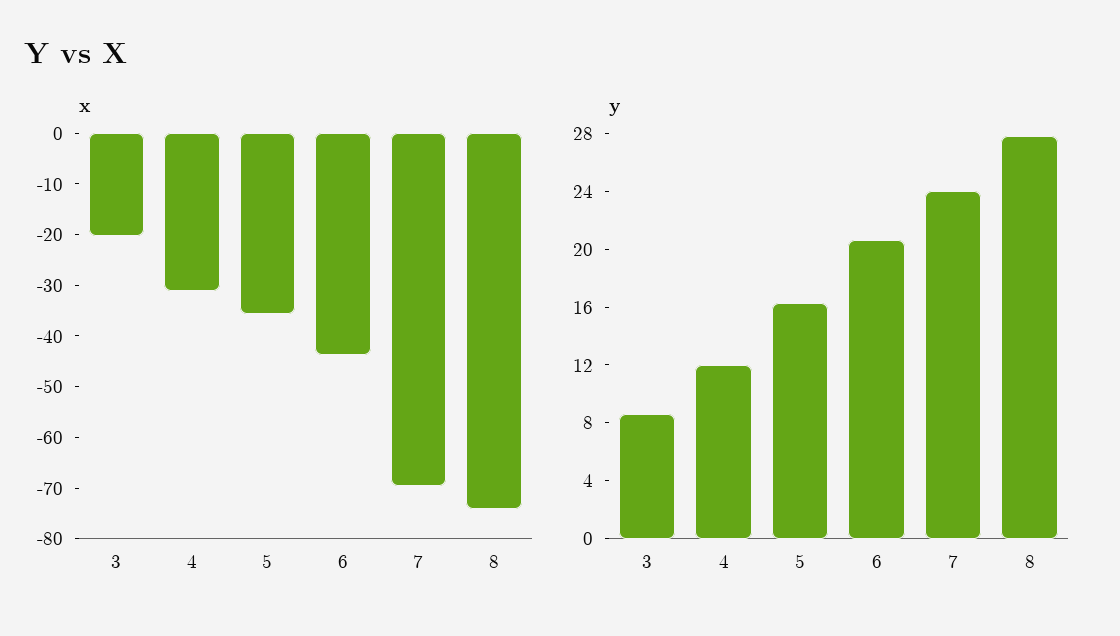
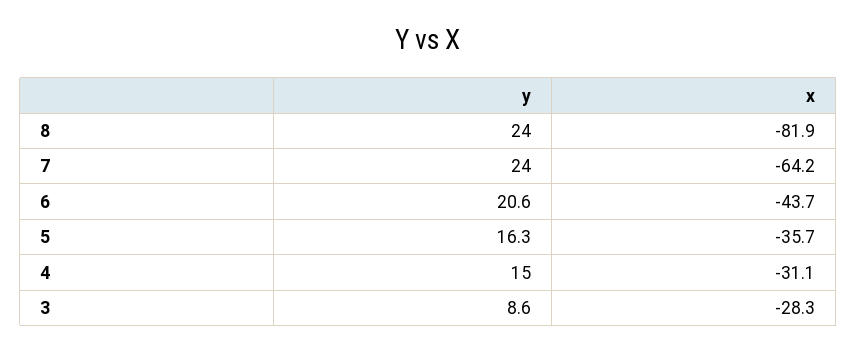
x, 3: -20 -> -28.3
x, 7: -70 -> -64.2
x, 8: -74 -> -81.9
y, 4: 12 -> 15
y, 8: 28 -> 24

